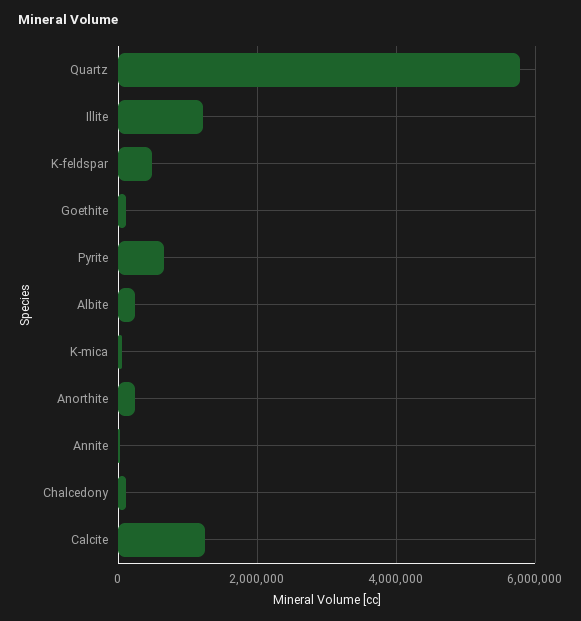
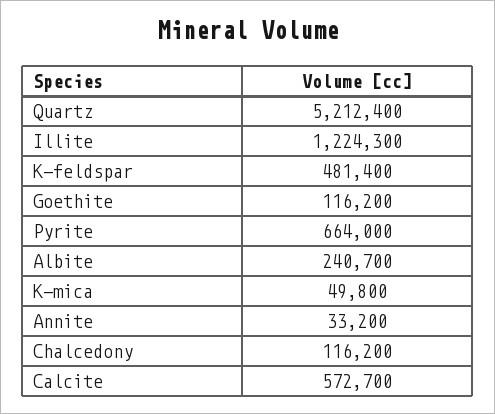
Quartz: 5800000 -> 5212400
Anorthite: 200000 -> none
Calcite: 1200000 -> 572700

